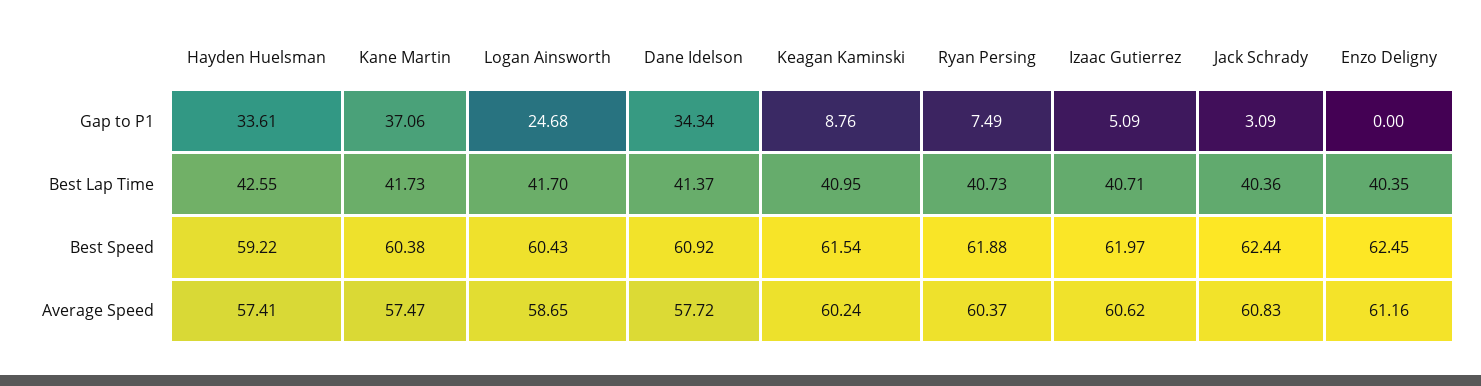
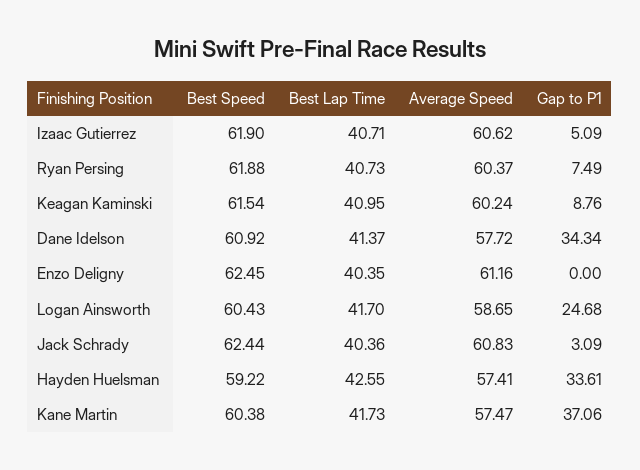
Izaac Gutierrez, Best Speed: 61.97 -> 61.9

